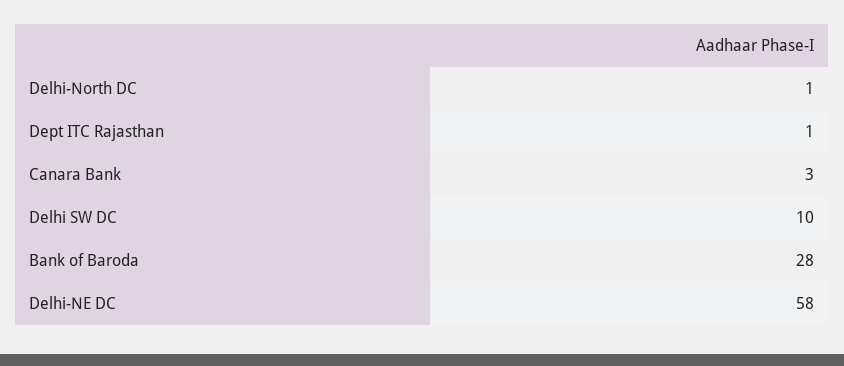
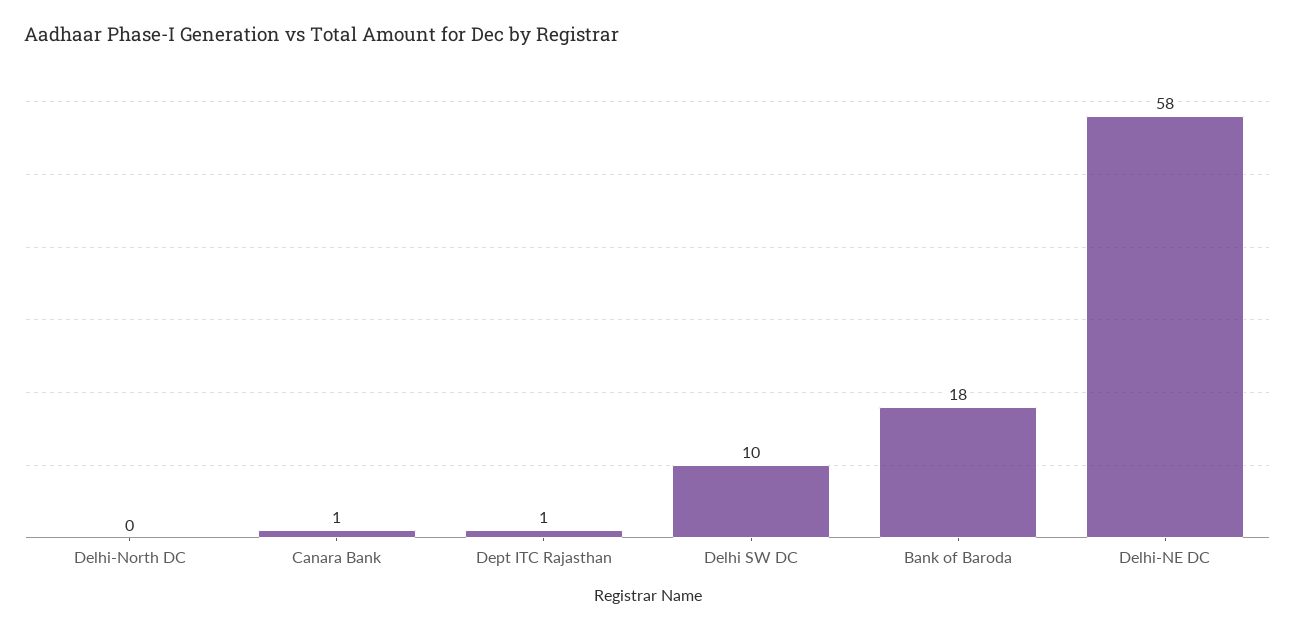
Delhi-North DC: 1 -> 0
Canara Bank: 3 -> 1
Bank of Baroda: 28 -> 18

